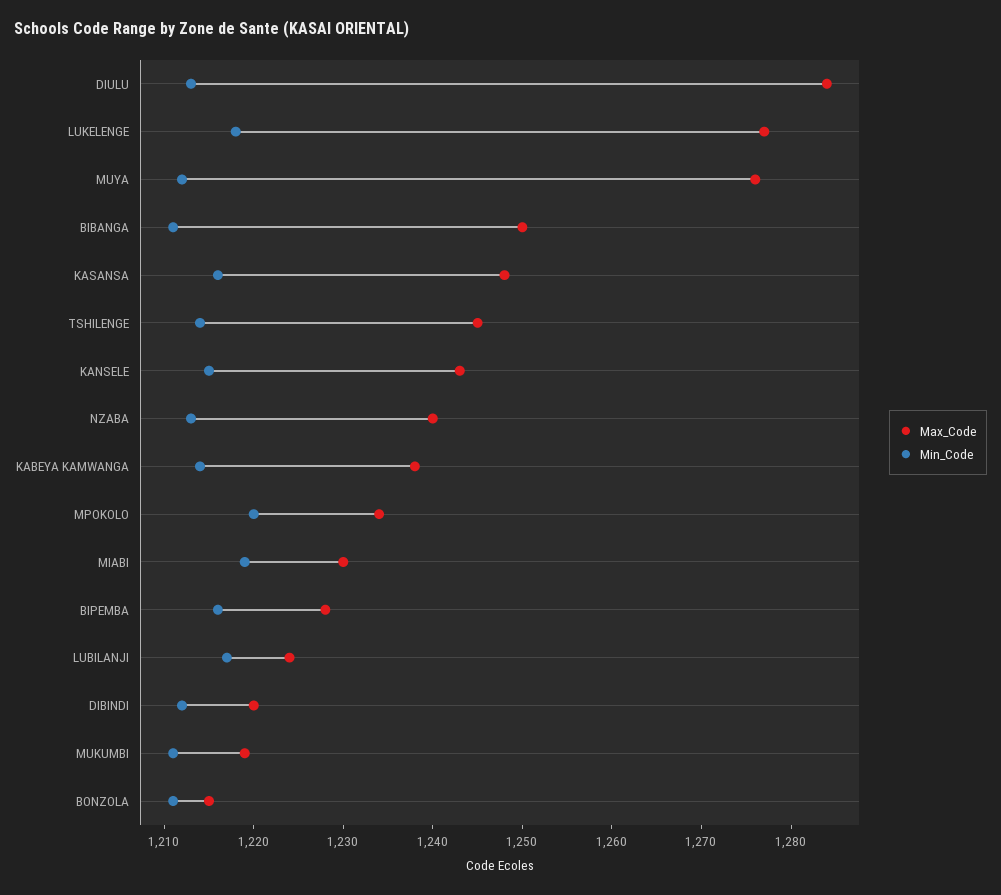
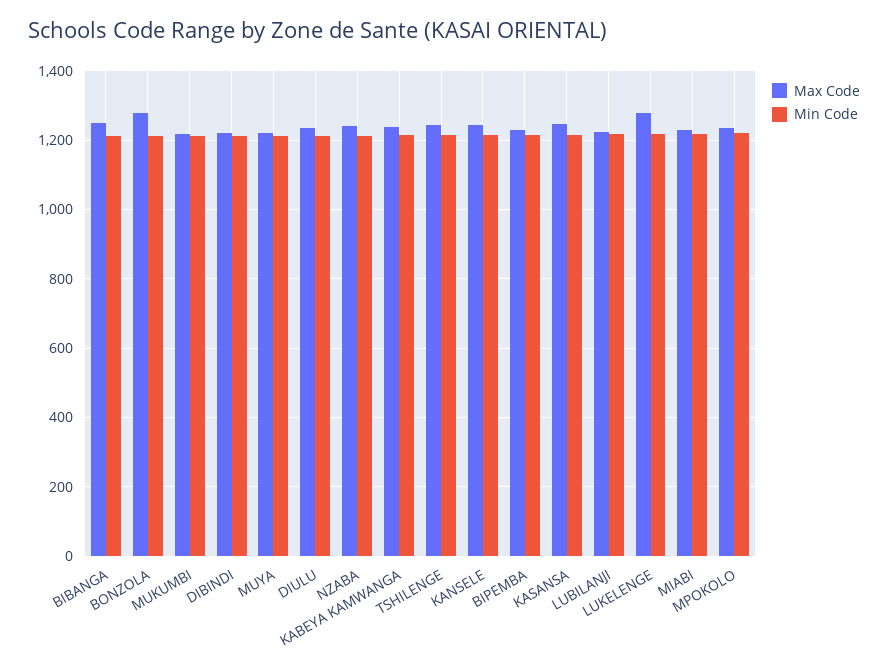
Max_Code, DIULU: 1284 -> 1240
Max_Code, MUYA: 1276 -> 1220
Max_Code, BONZOLA: 1215 -> 1280

